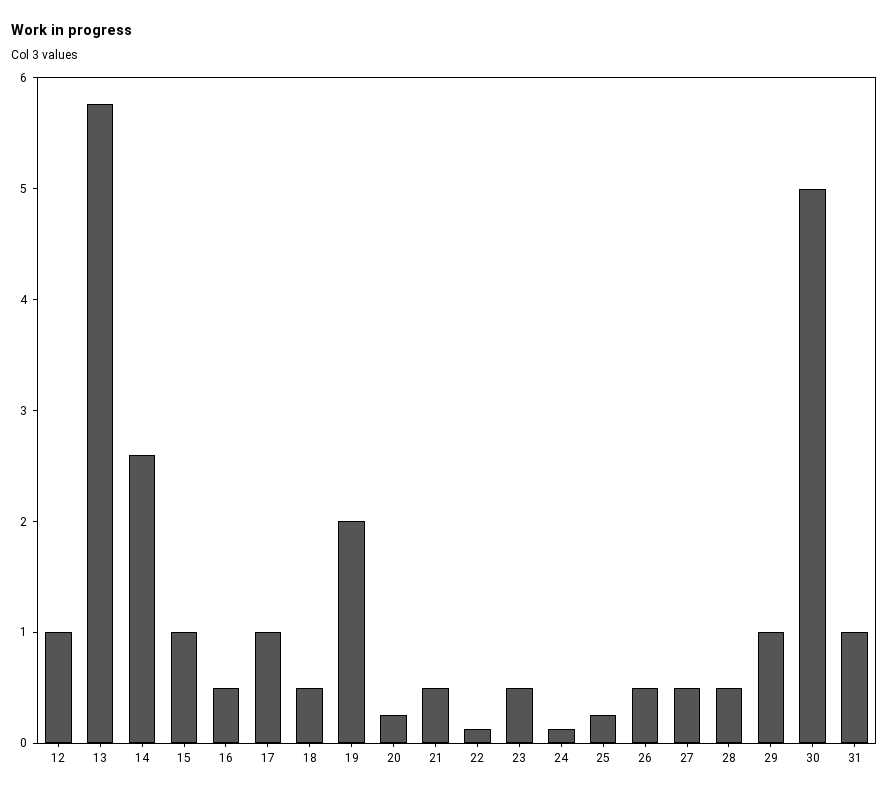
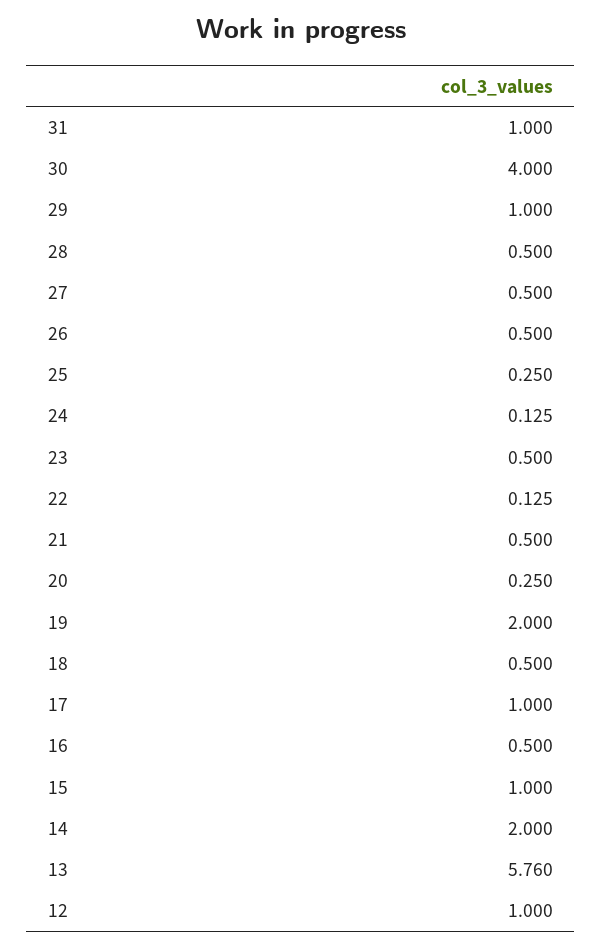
14: 2.6 -> 2
30: 5 -> 4

